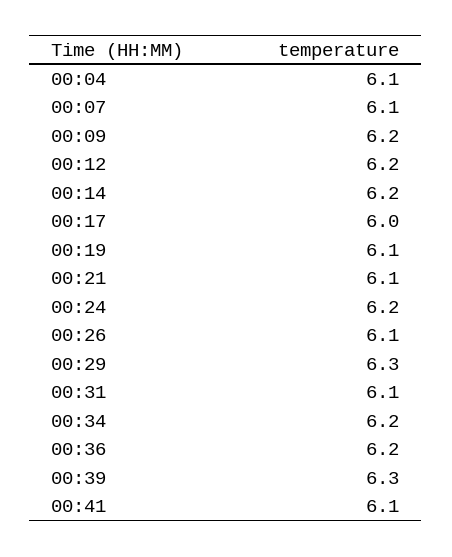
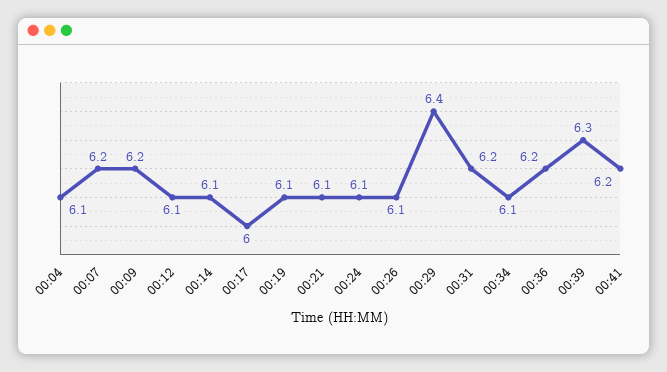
00:07: 6.1 -> 6.2
00:12: 6.2 -> 6.1
00:14: 6.2 -> 6.1
00:24: 6.2 -> 6.1
00:29: 6.3 -> 6.4
00:31: 6.1 -> 6.2
00:34: 6.2 -> 6.1
00:41: 6.1 -> 6.2

